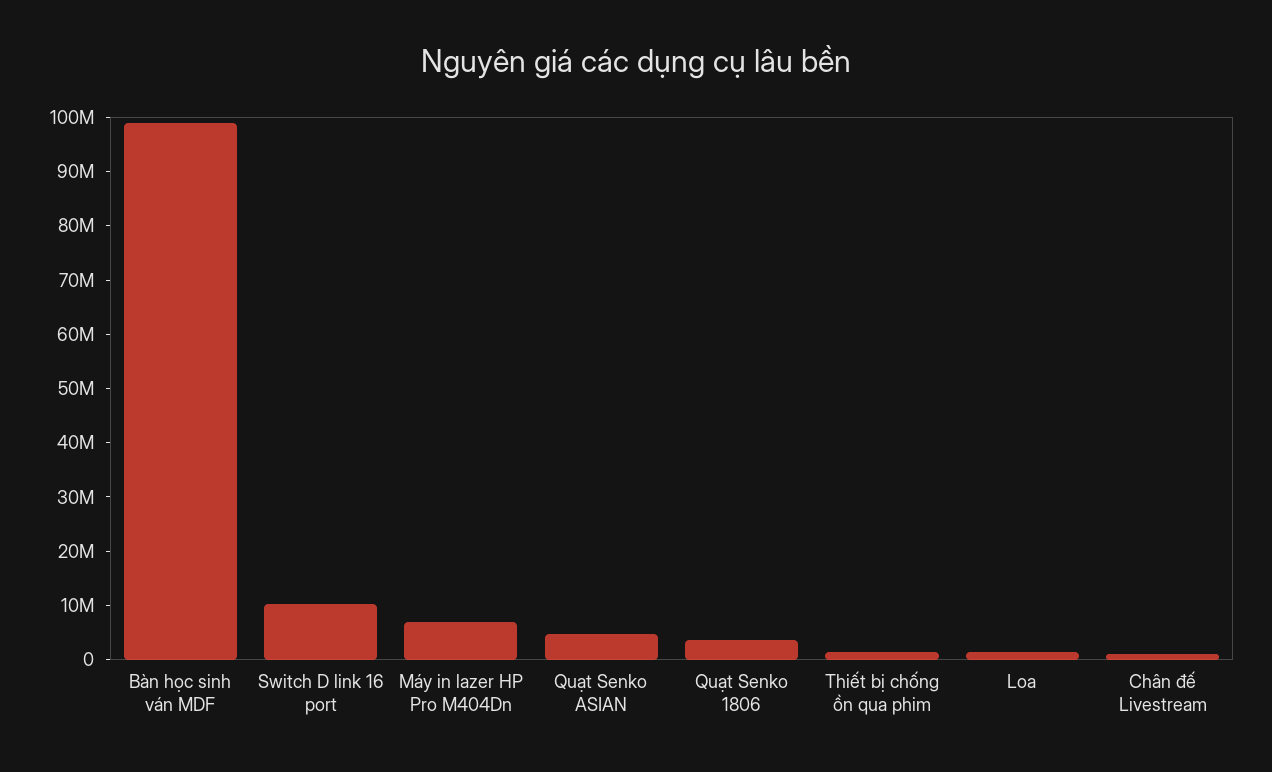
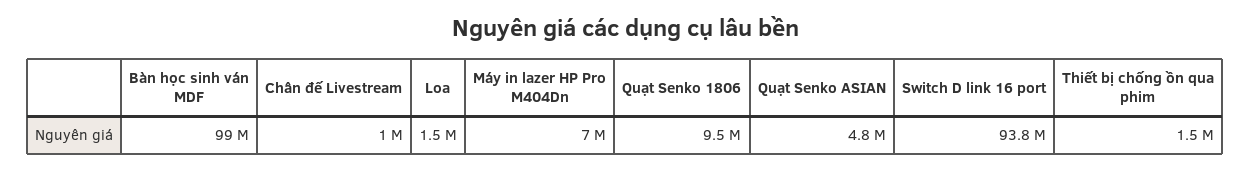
Switch D link 16 port: 10000000 -> 93800000
Quạt Senko 1806: 4000000 -> 9500000

